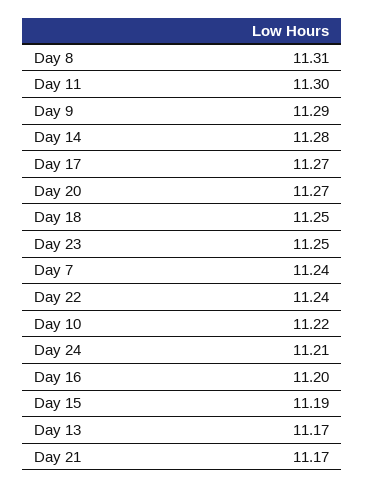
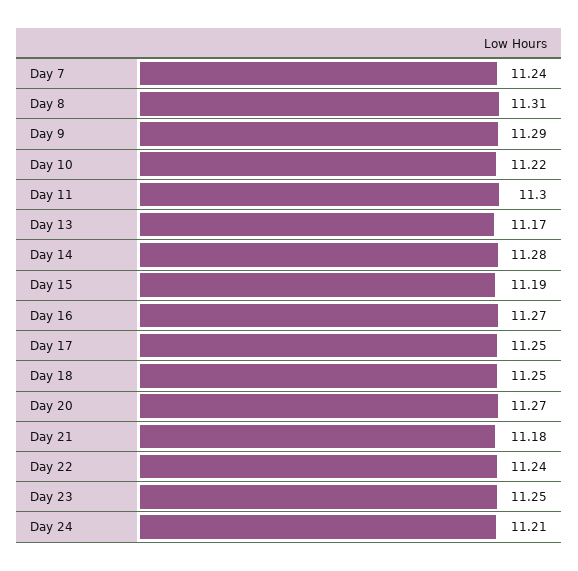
Day 17: 11.27 -> 11.25
Day 16: 11.2 -> 11.27
Day 21: 11.17 -> 11.18

